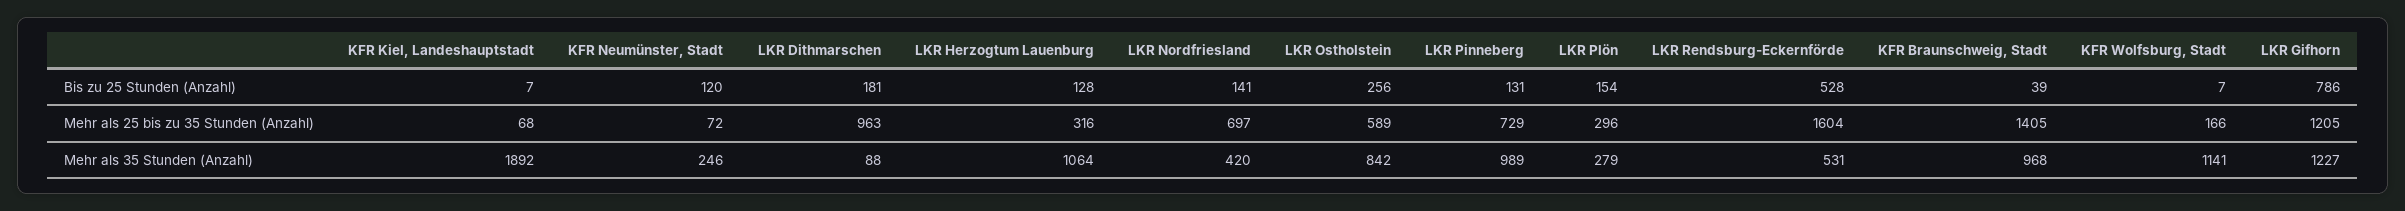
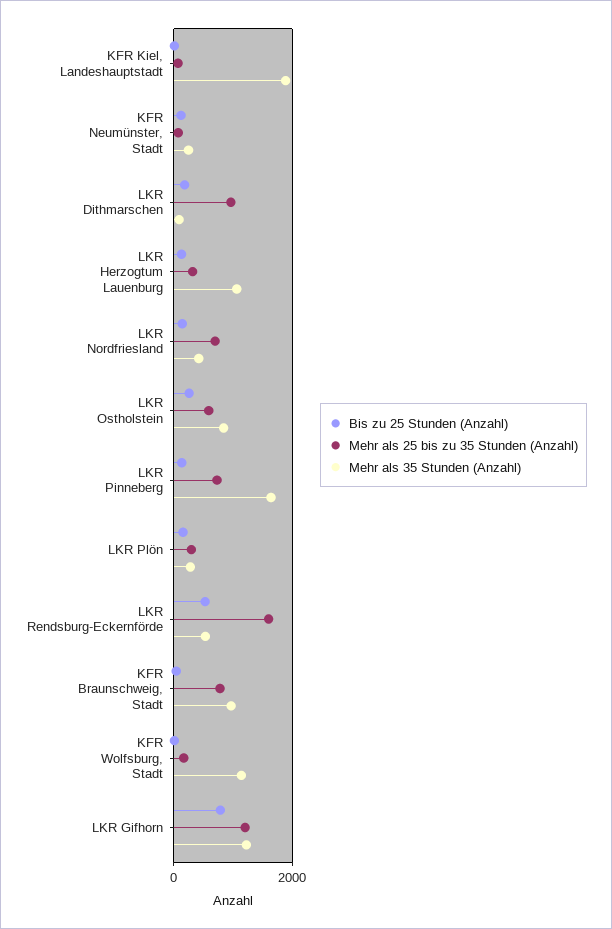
Mehr als 25 bis zu 35 Stunden (Anzahl), KFR Braunschweig, Stadt: 1405 -> 800
Mehr als 35 Stunden (Anzahl), LKR Pinneberg: 989 -> 1600

